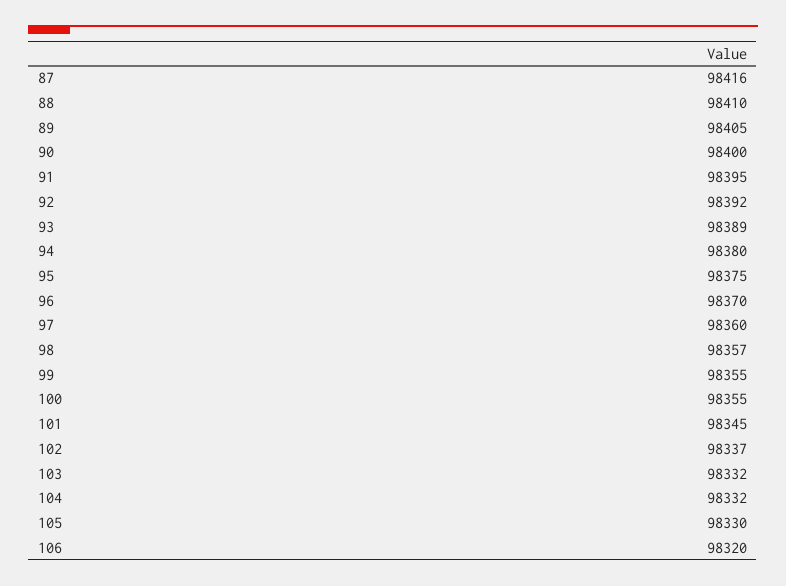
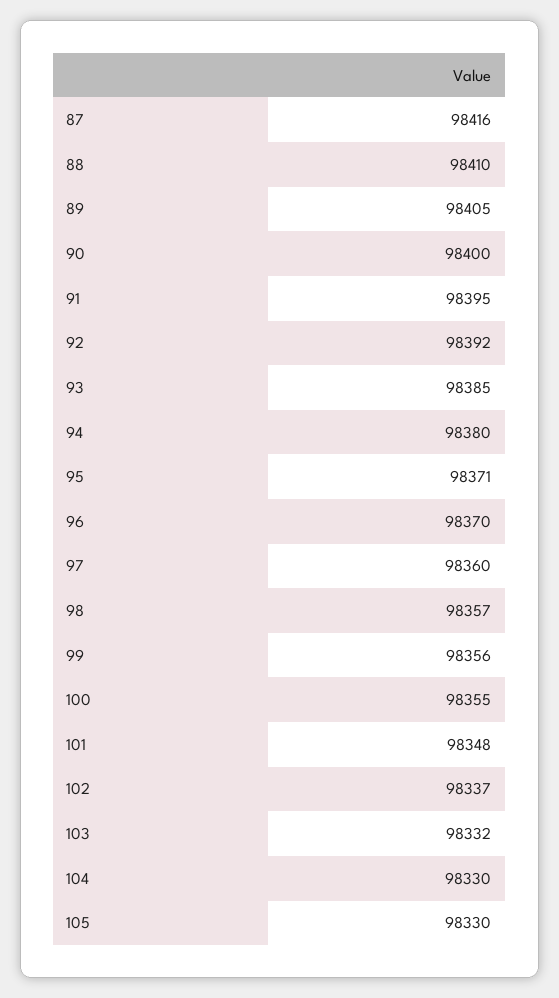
93: 98389 -> 98385
95: 98375 -> 98371
99: 98355 -> 98356
101: 98345 -> 98348
104: 98332 -> 98330
106: 98320 -> none

